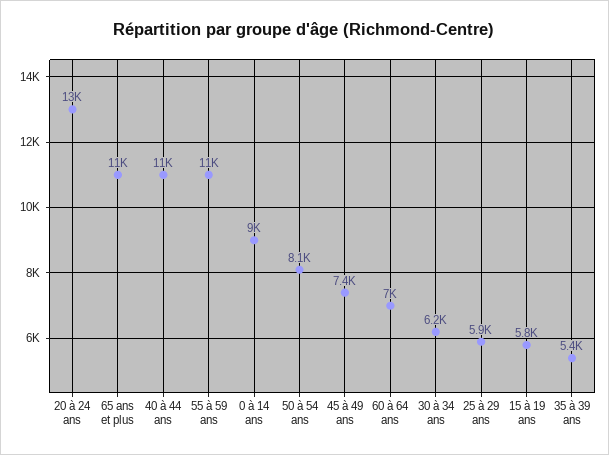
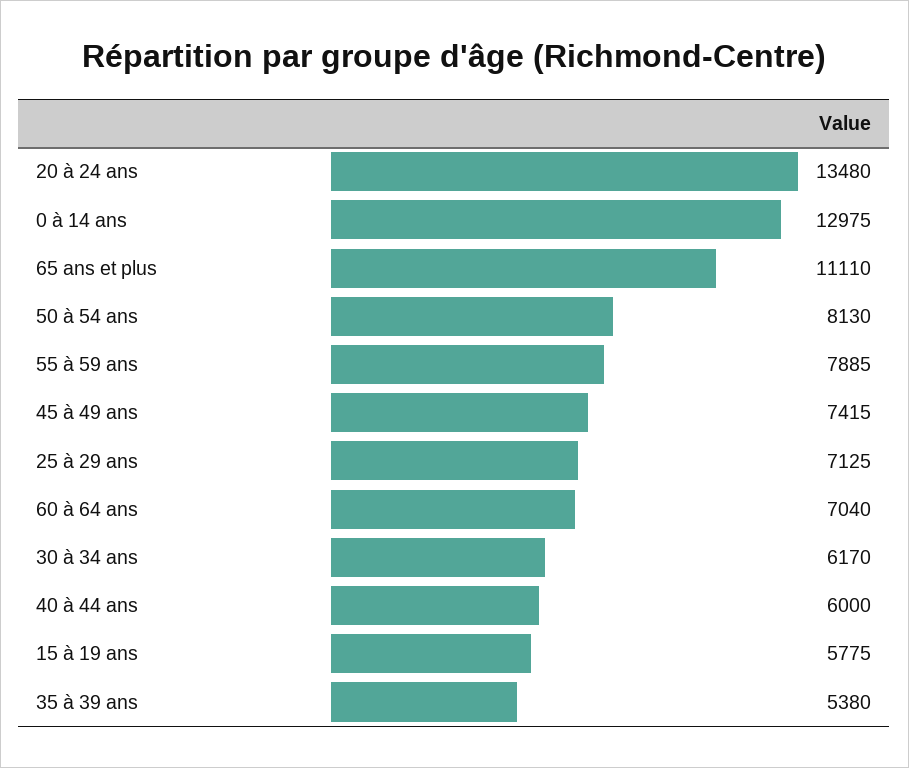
40 à 44 ans: 11000 -> 6000
55 à 59 ans: 11000 -> 7885
0 à 14 ans: 9000 -> 12975
25 à 29 ans: 5900 -> 7125

